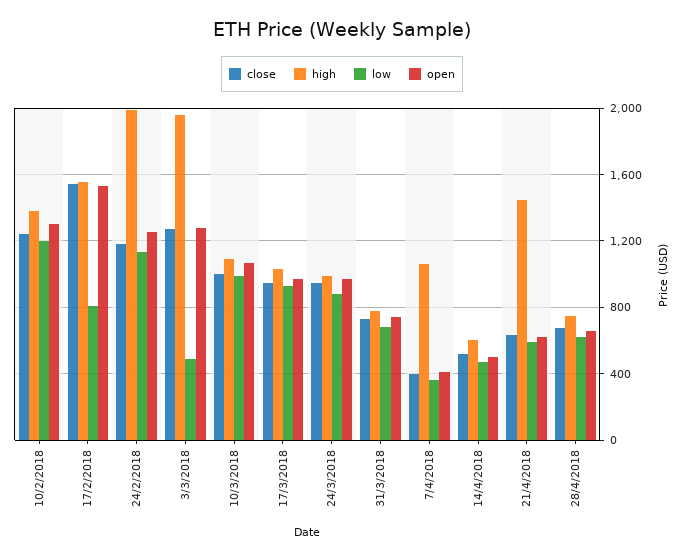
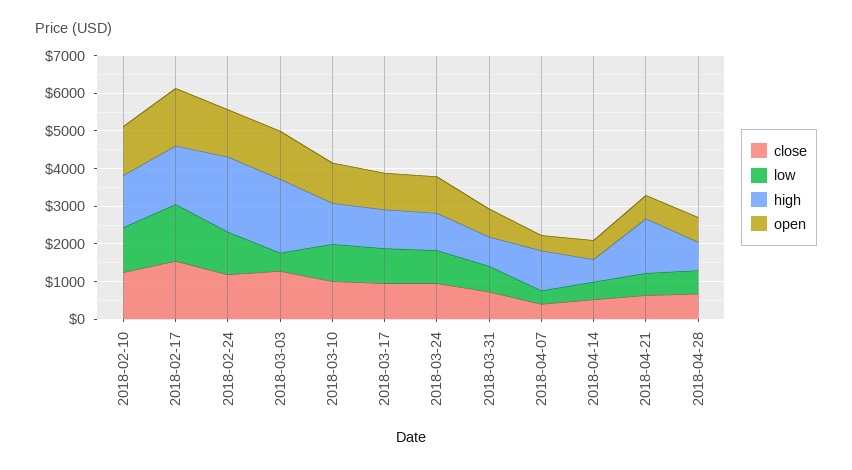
low, 17/2/2018: 800 -> 1500

